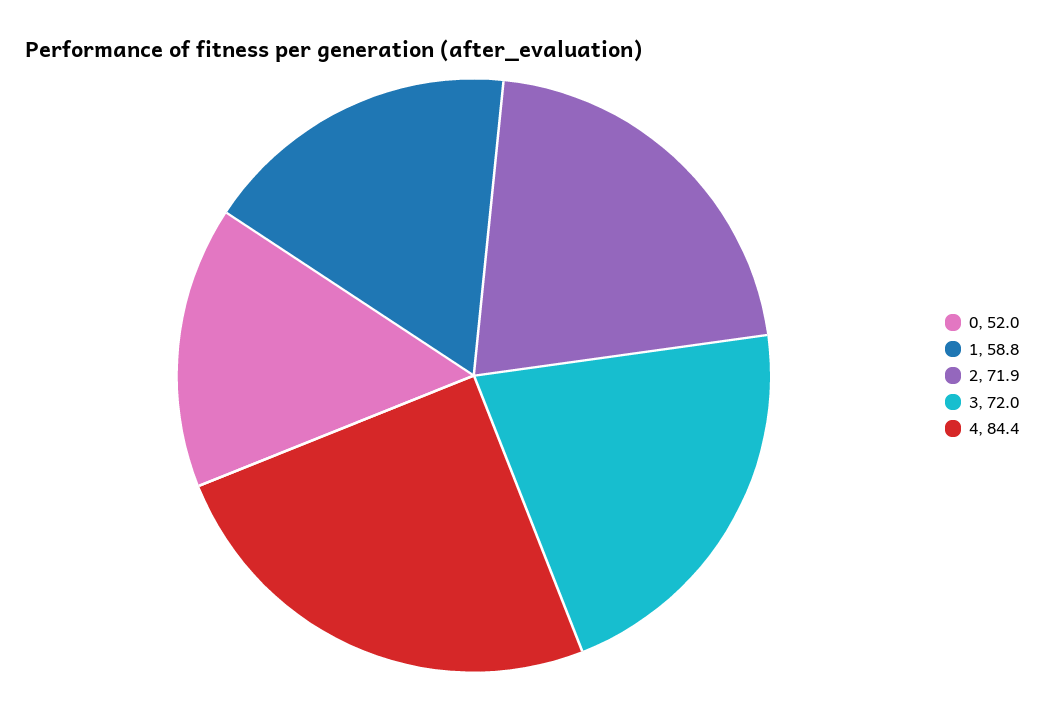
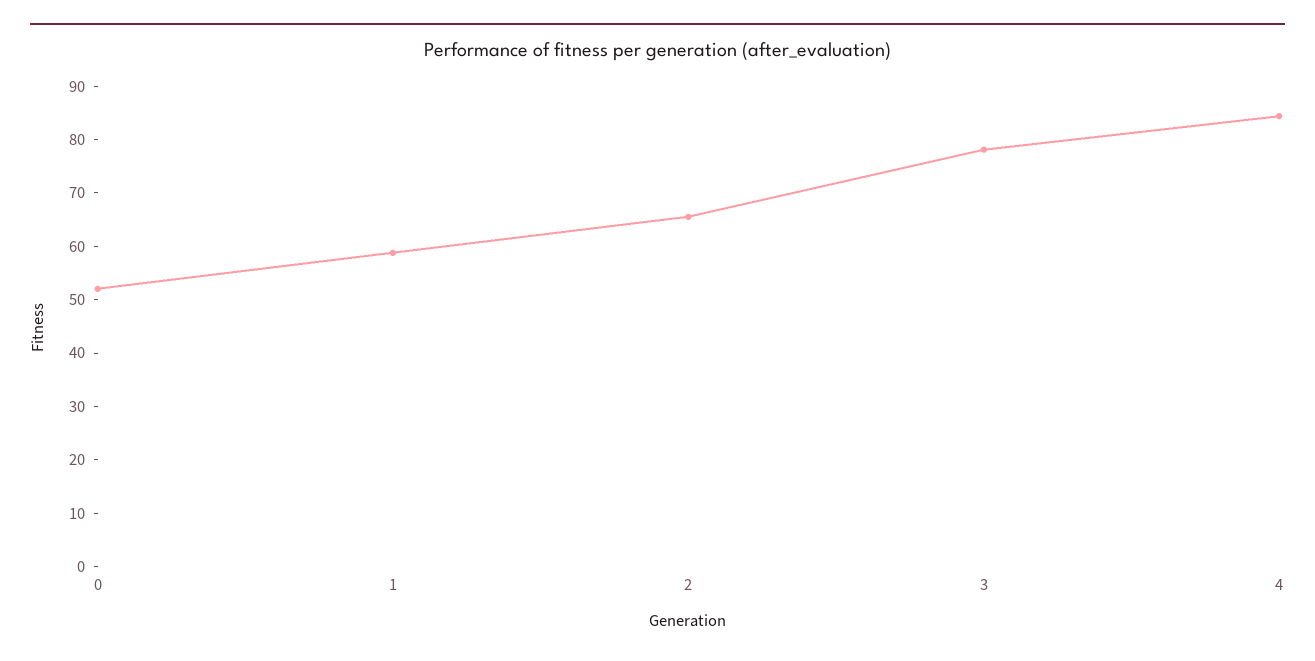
2: 71.9 -> 66
3: 72 -> 78

